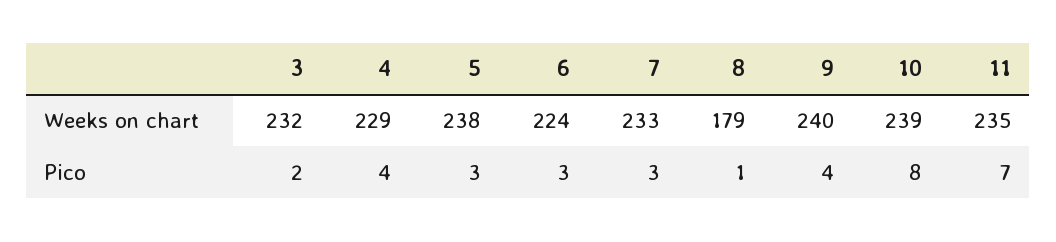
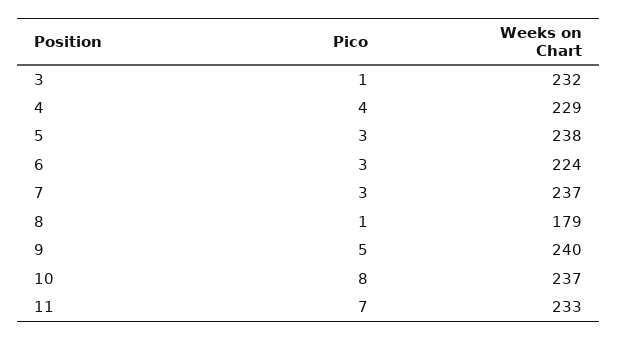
7, Weeks on chart: 233 -> 237
10, Weeks on chart: 239 -> 237
11, Weeks on chart: 235 -> 233
3, Pico: 2 -> 1
9, Pico: 4 -> 5

